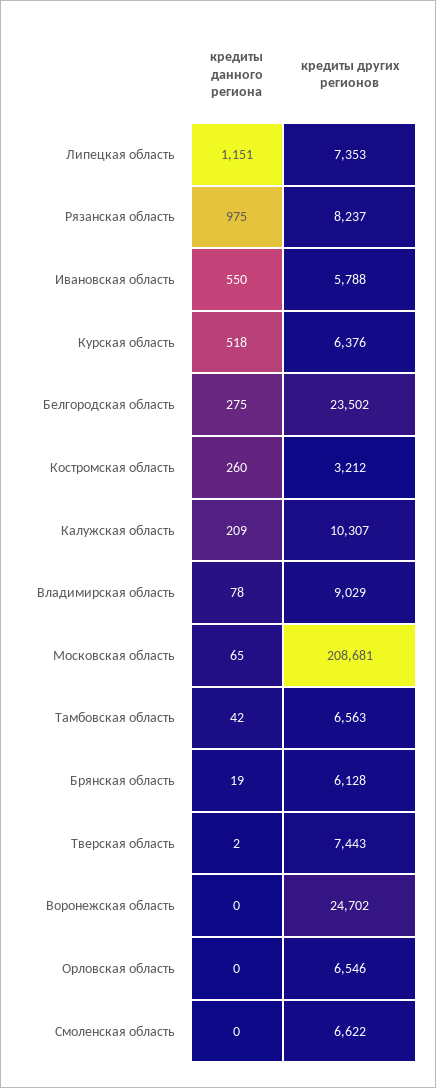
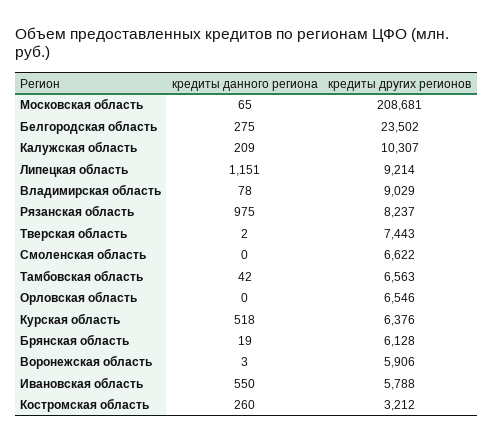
кредиты других регионов, Липецкая область: 7353 -> 9214
кредиты данного региона, Воронежская область: 0 -> 3
кредиты других регионов, Воронежская область: 24702 -> 5906

